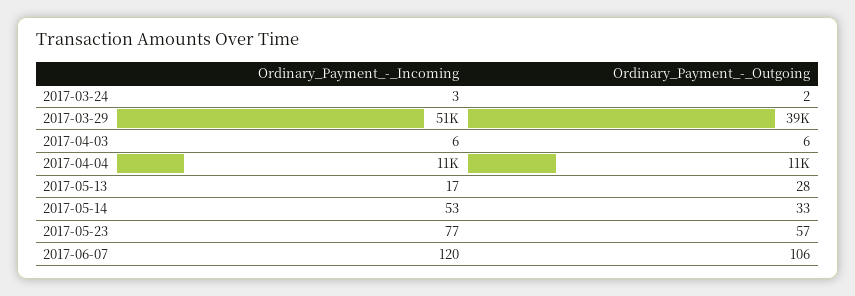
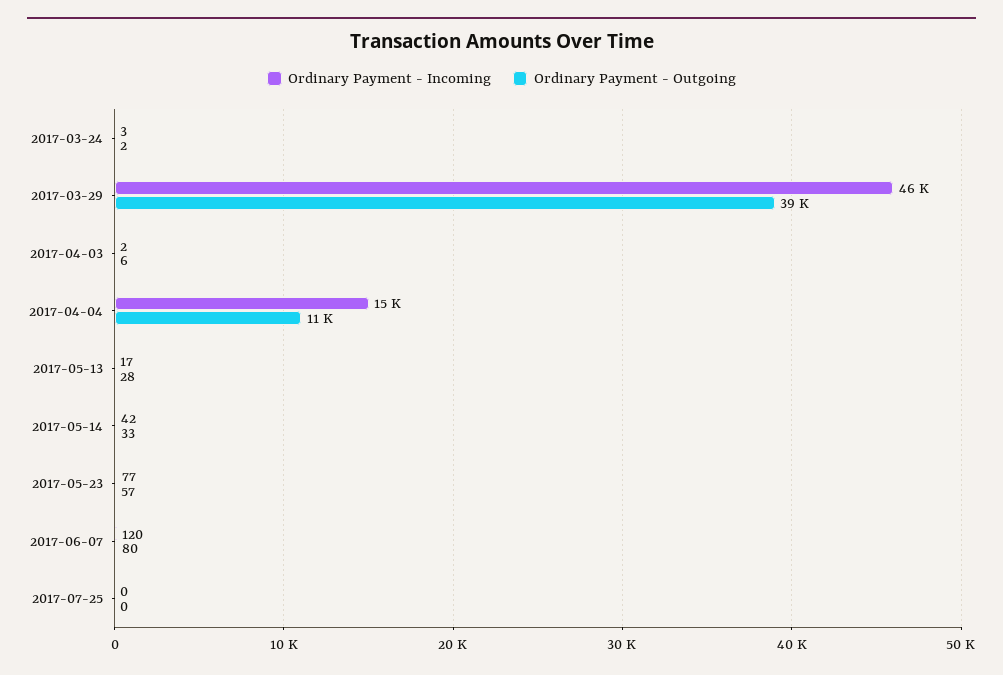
Ordinary_Payment_-_Incoming, 2017-03-29: 51000 -> 46000
Ordinary_Payment_-_Incoming, 2017-04-03: 6 -> 2
Ordinary_Payment_-_Incoming, 2017-04-04: 11000 -> 15000
Ordinary_Payment_-_Incoming, 2017-05-14: 53 -> 42
Ordinary_Payment_-_Outgoing, 2017-06-07: 106 -> 80
Ordinary_Payment_-_Incoming, 2017-07-25: none -> 0
Ordinary_Payment_-_Outgoing, 2017-07-25: none -> 0

